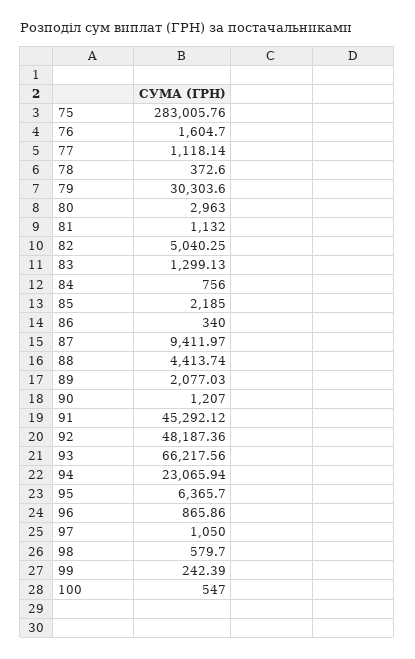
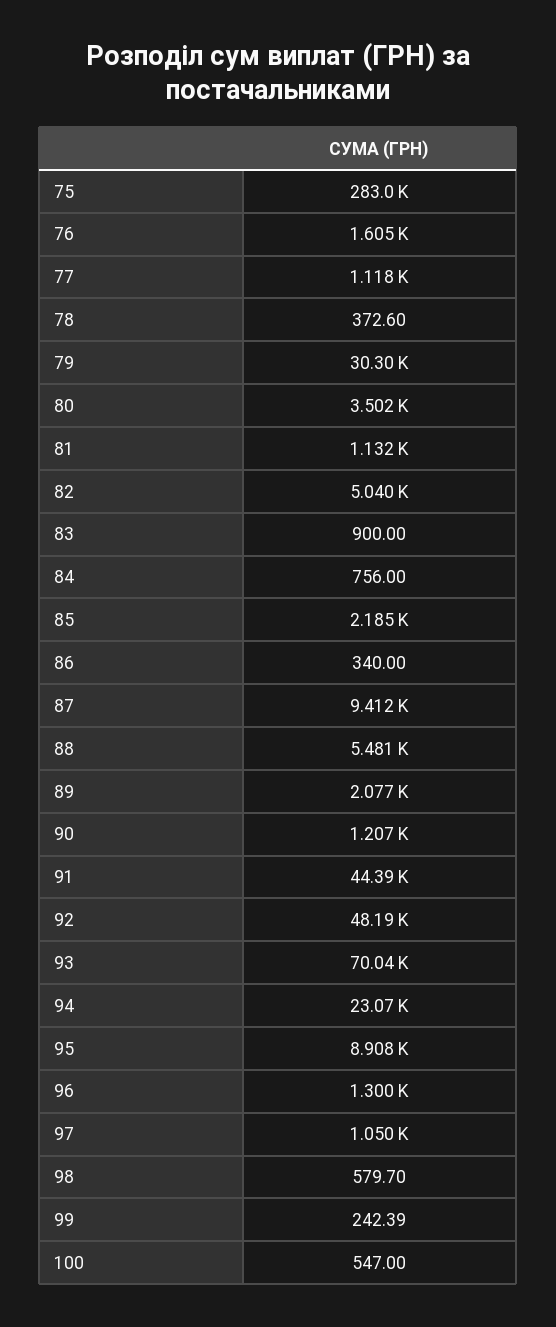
80: 2963 -> 3502
83: 1299.13 -> 900
88: 4413.74 -> 5481
91: 45292.12 -> 44390
93: 66217.56 -> 70040
95: 6365.7 -> 8908
96: 865.86 -> 1300

